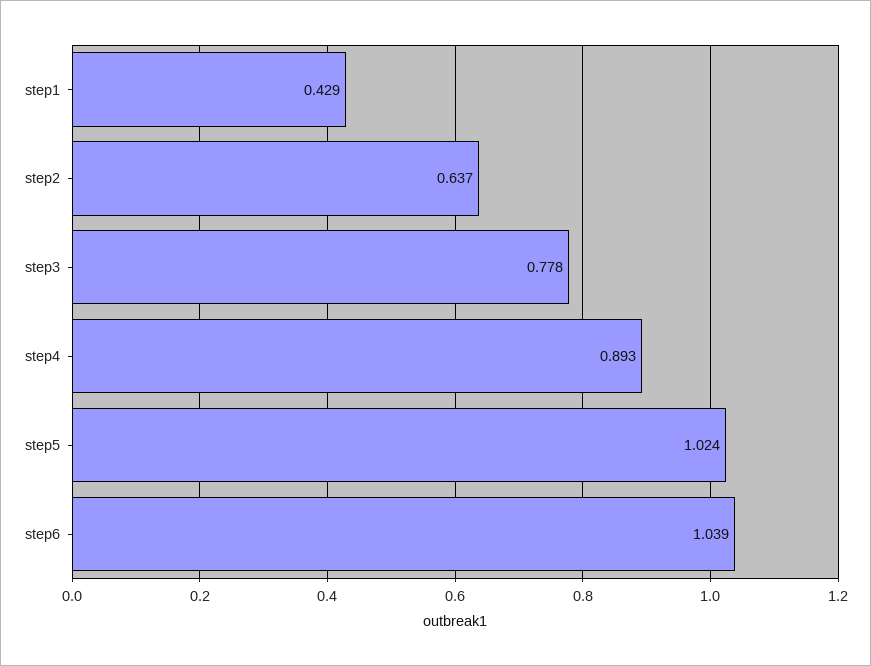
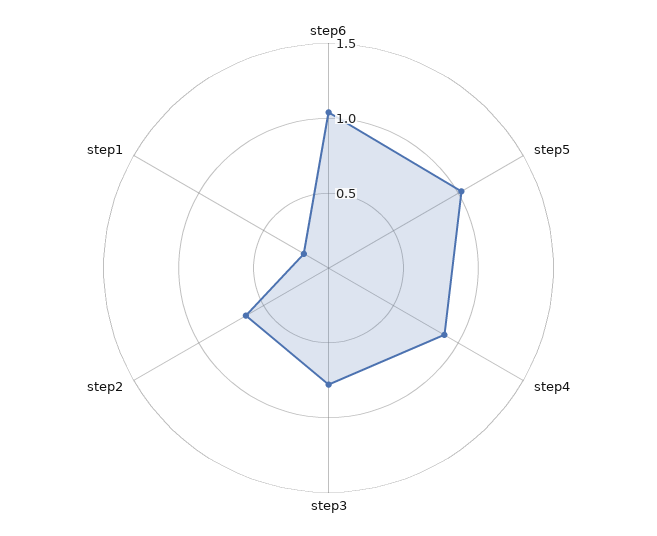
step1: 0.429 -> 0.2

